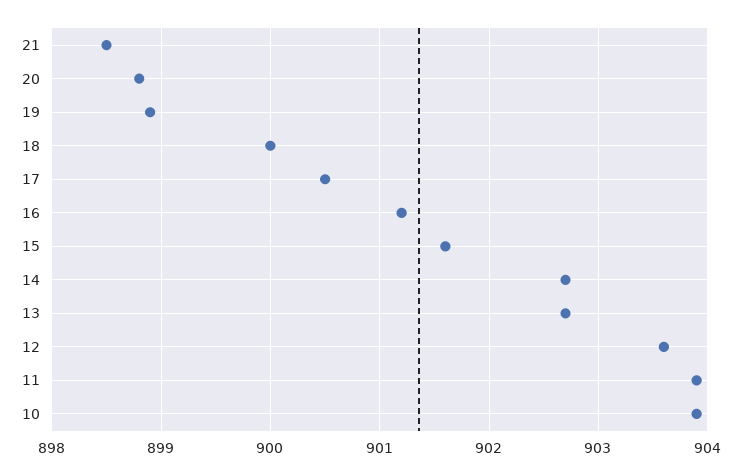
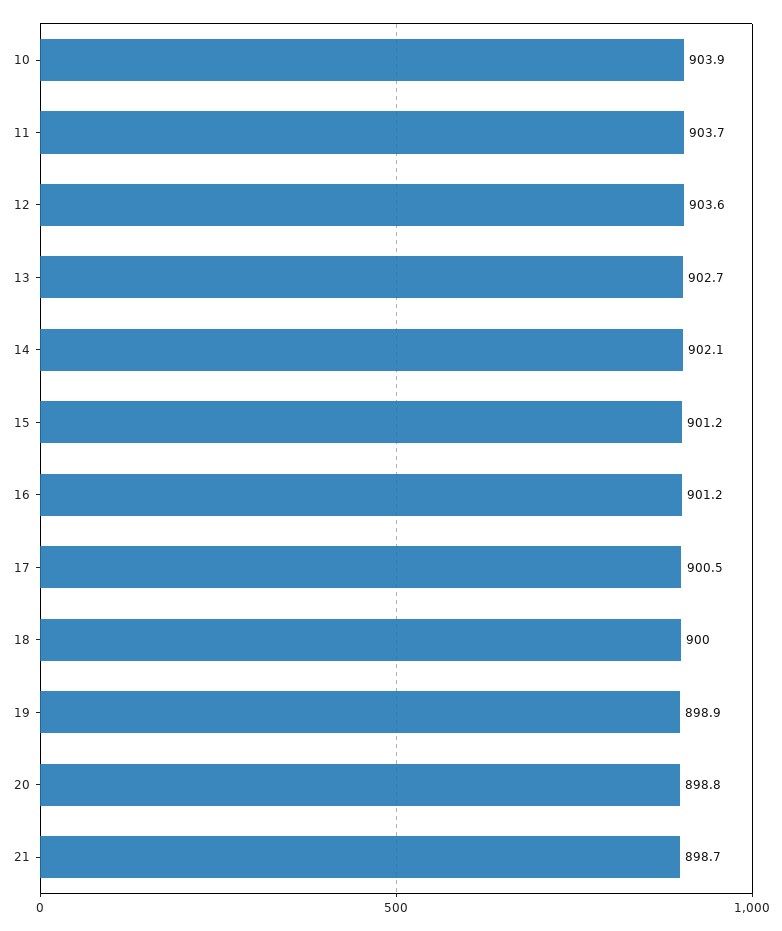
21: 898.5 -> 898.7
15: 901.6 -> 901.2
14: 902.7 -> 902.1
11: 903.9 -> 903.7

